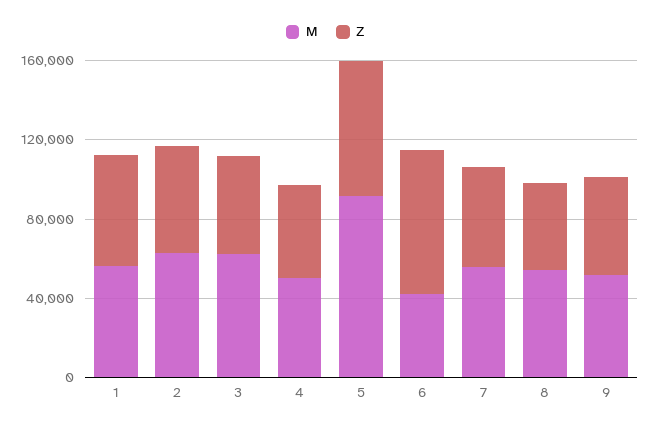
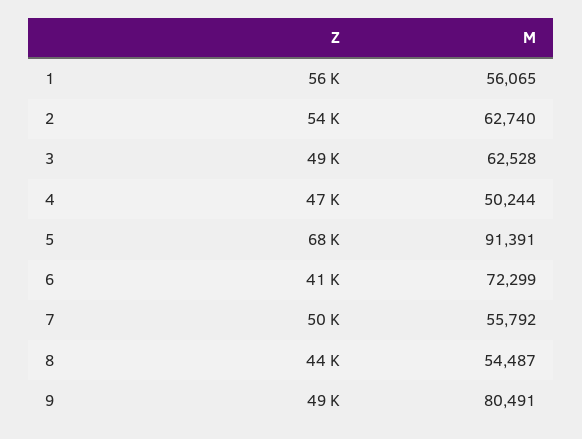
M, 6: 40000 -> 72299
Z, 6: 70000 -> 41000
M, 9: 50000 -> 80491

